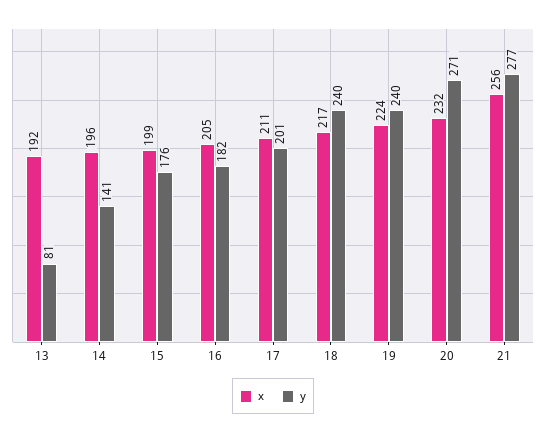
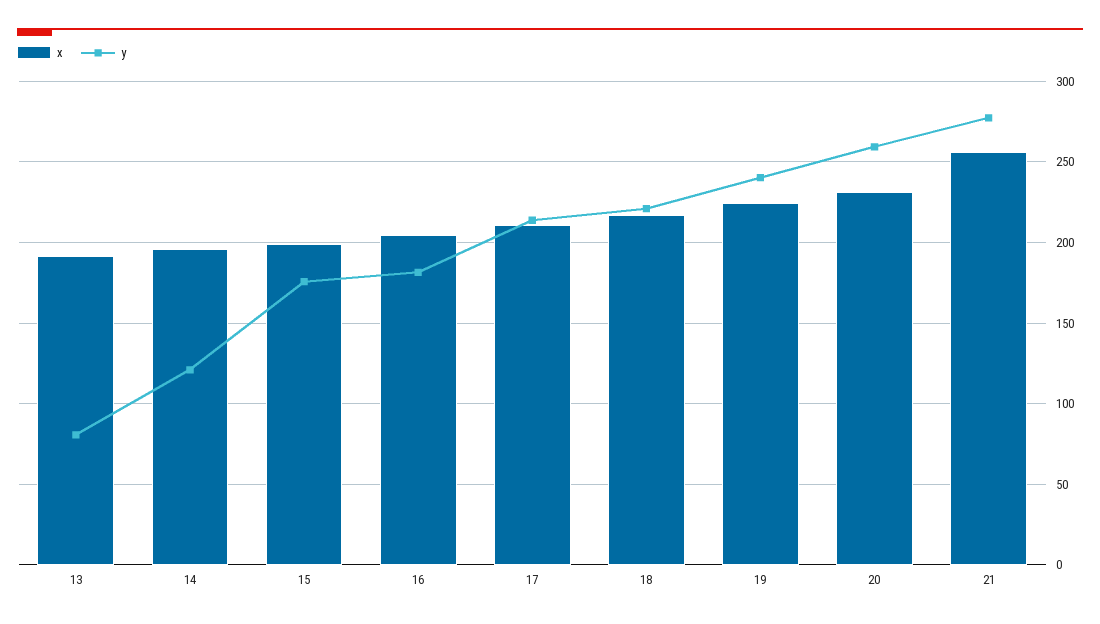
y, 14: 141 -> 120
y, 17: 201 -> 215
y, 18: 240 -> 220
y, 20: 271 -> 260

